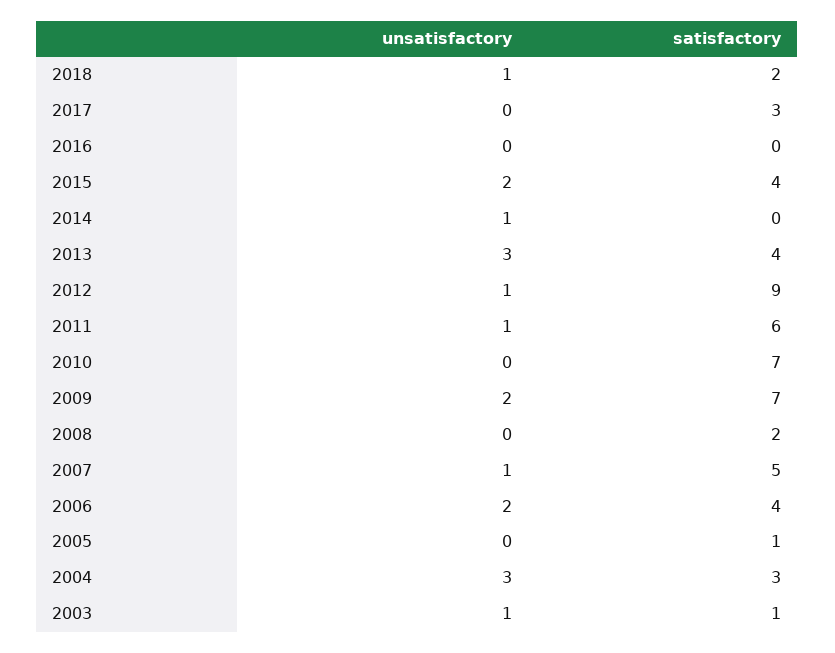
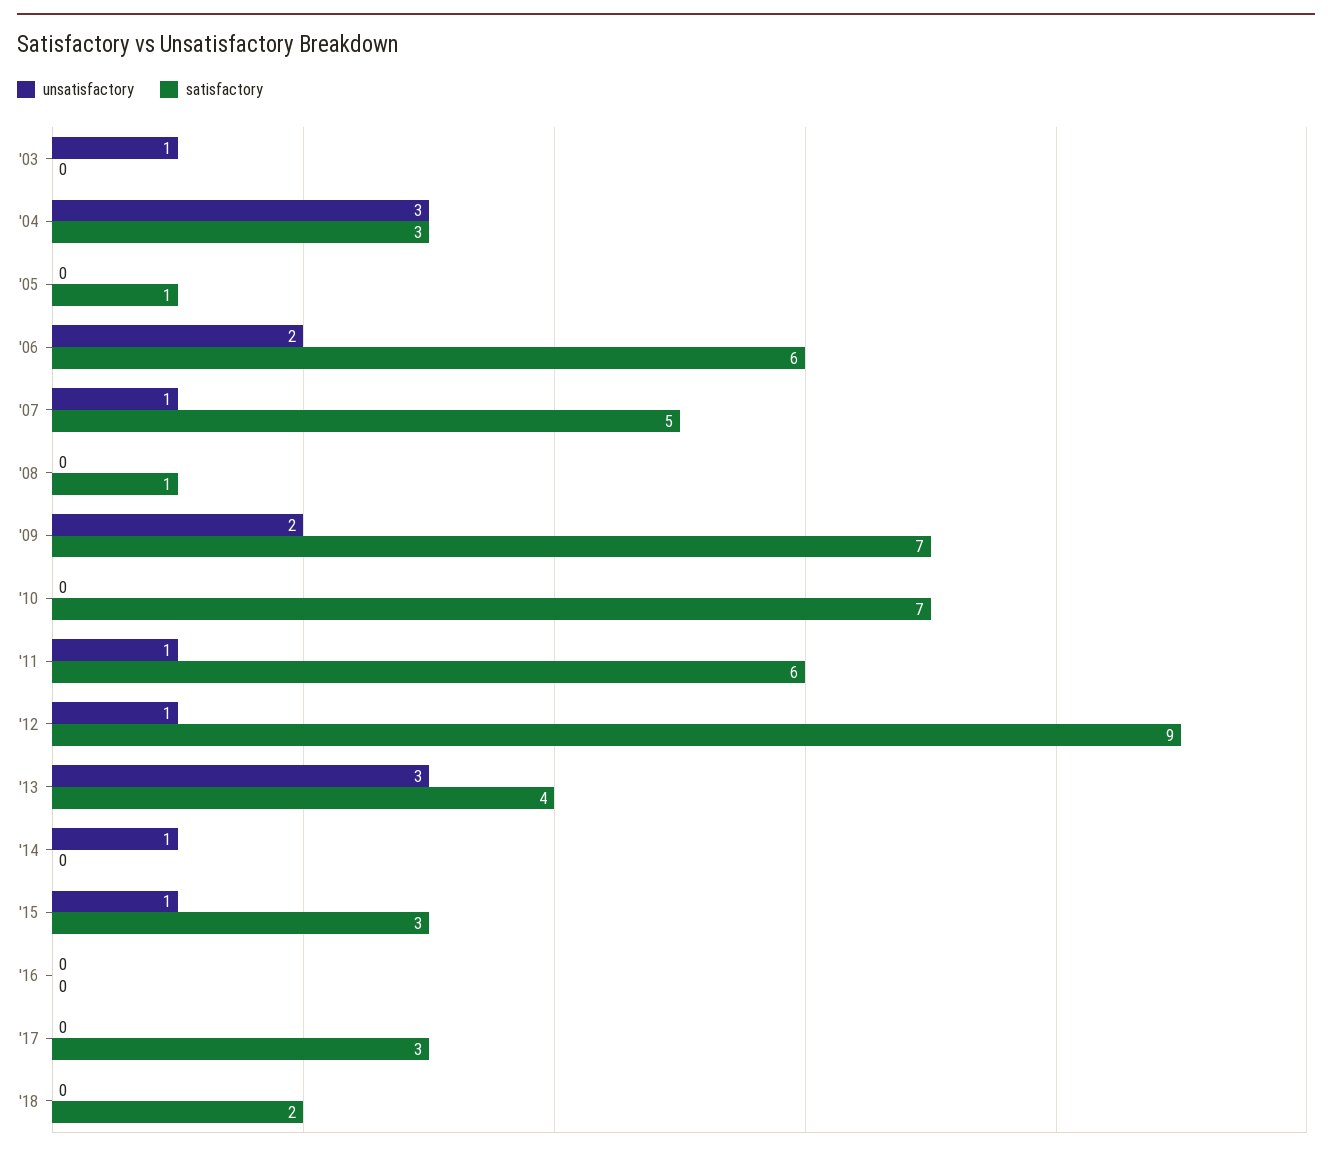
unsatisfactory, 2018: 1 -> 0
unsatisfactory, 2015: 2 -> 1
satisfactory, 2015: 4 -> 3
satisfactory, 2008: 2 -> 1
satisfactory, 2006: 4 -> 6
satisfactory, 2003: 1 -> 0

